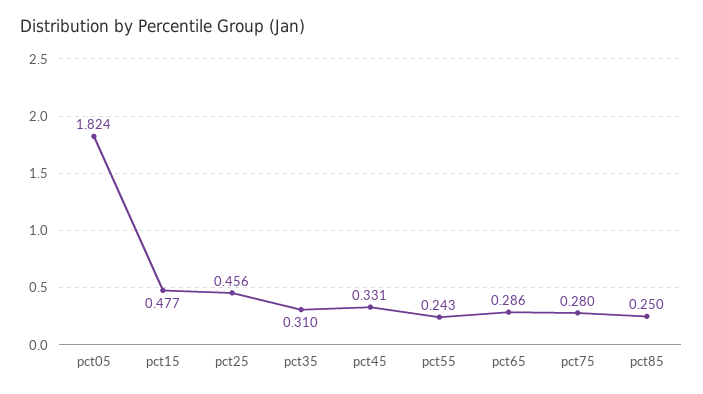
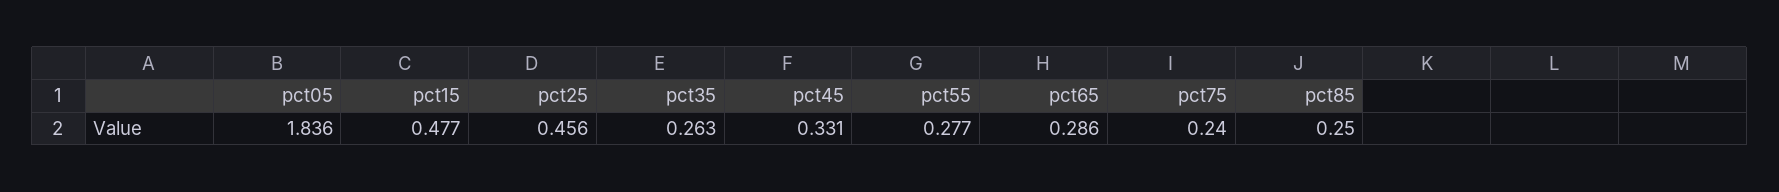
pct05: 1.824 -> 1.836
pct35: 0.31 -> 0.263
pct55: 0.243 -> 0.277
pct75: 0.28 -> 0.24

